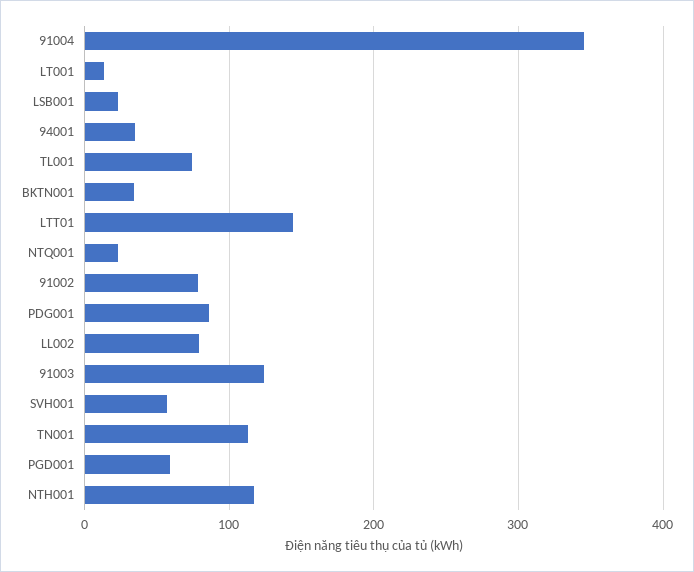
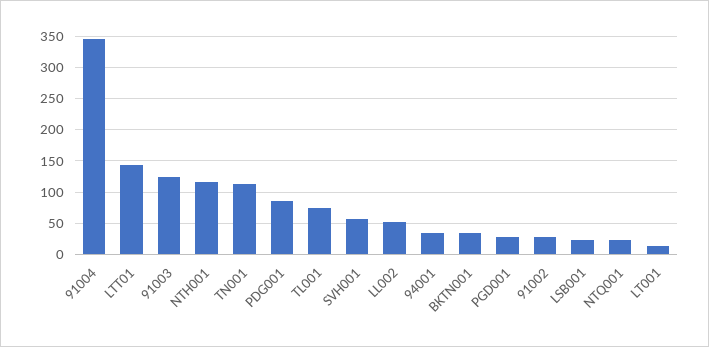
91002: 80 -> 30
LL002: 80 -> 50
PGD001: 60 -> 30

